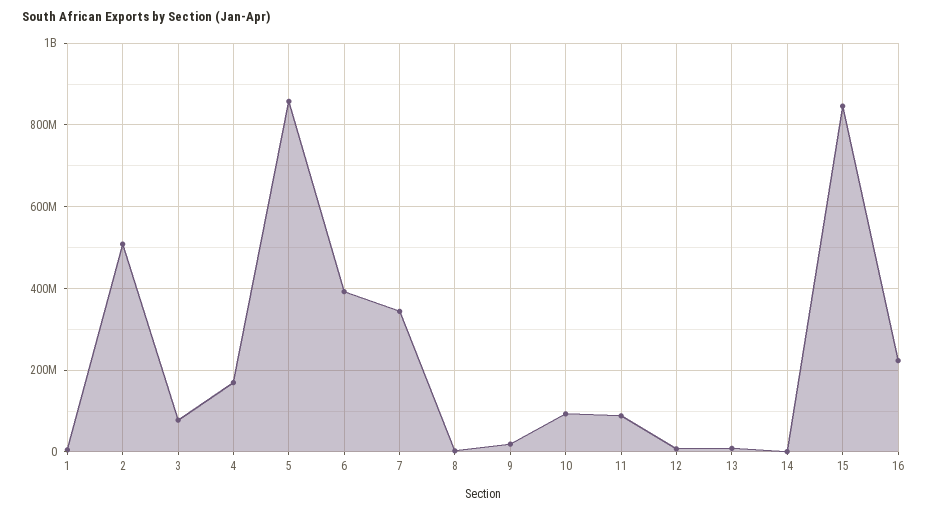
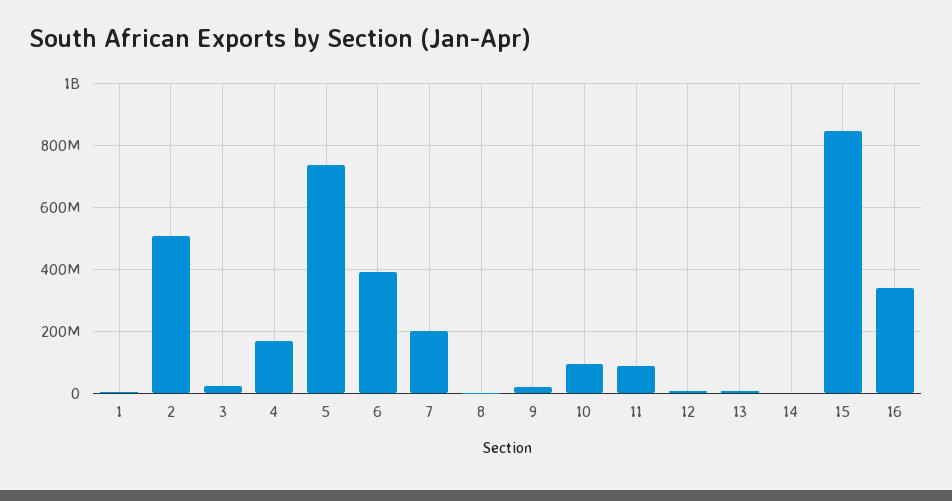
3: 80000000 -> 20000000
5: 860000000 -> 740000000
7: 340000000 -> 200000000
16: 220000000 -> 340000000

